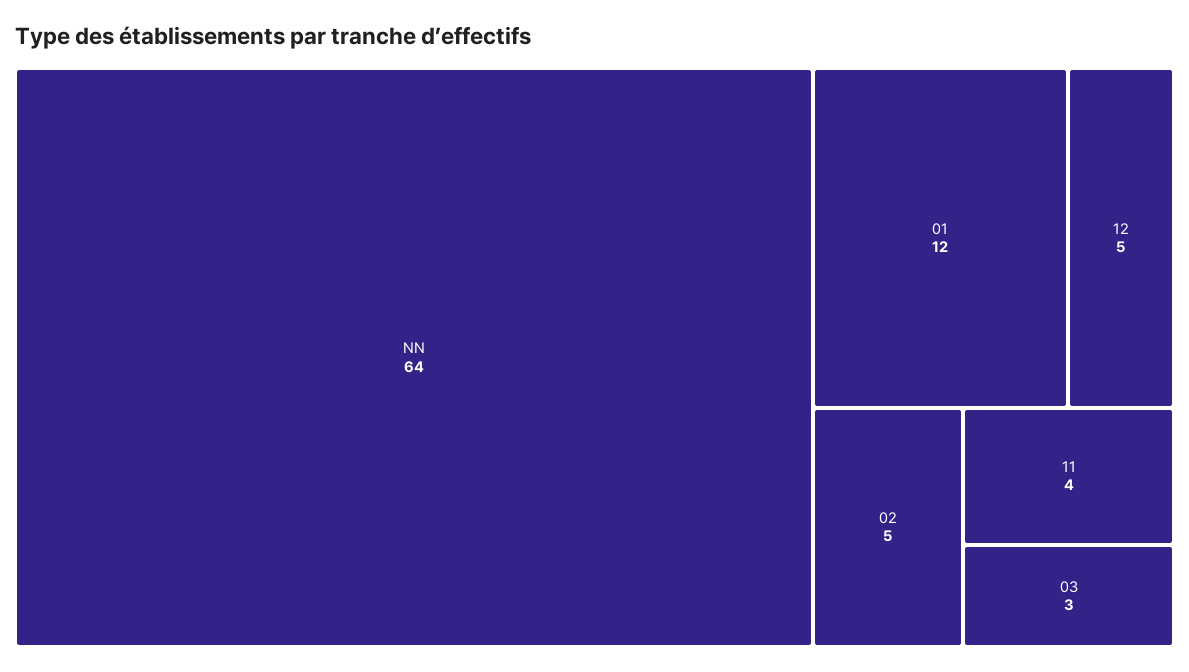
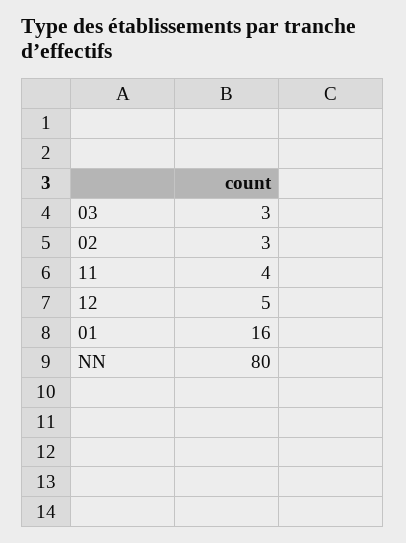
NN: 64 -> 80
01: 12 -> 16
02: 5 -> 3

